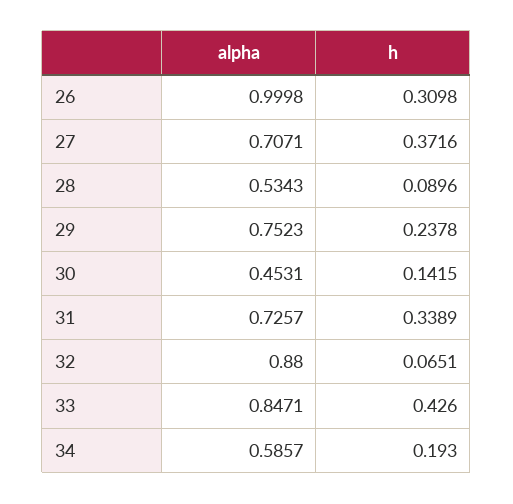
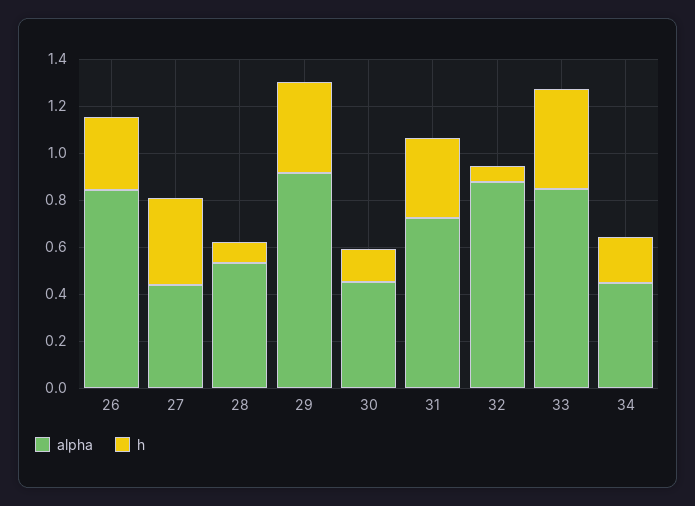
alpha, 26: 0.9998 -> 0.85
alpha, 27: 0.7071 -> 0.45
alpha, 29: 0.7523 -> 0.9
h, 29: 0.2378 -> 0.4
alpha, 34: 0.5857 -> 0.45

